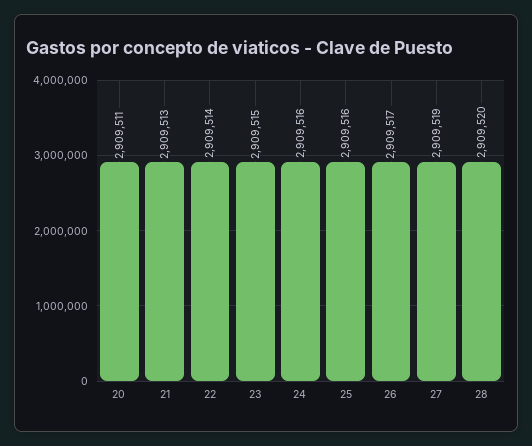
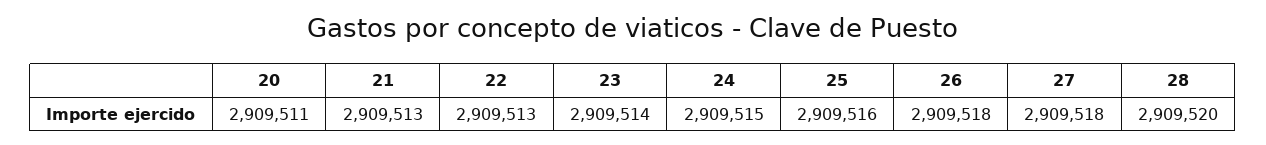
22: 2909514 -> 2909513
23: 2909515 -> 2909514
24: 2909516 -> 2909515
26: 2909517 -> 2909518
27: 2909519 -> 2909518

